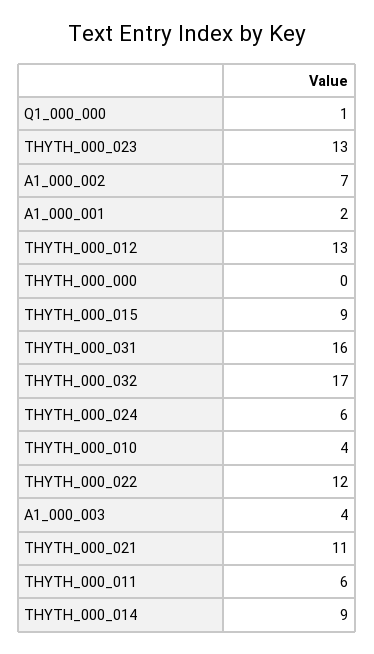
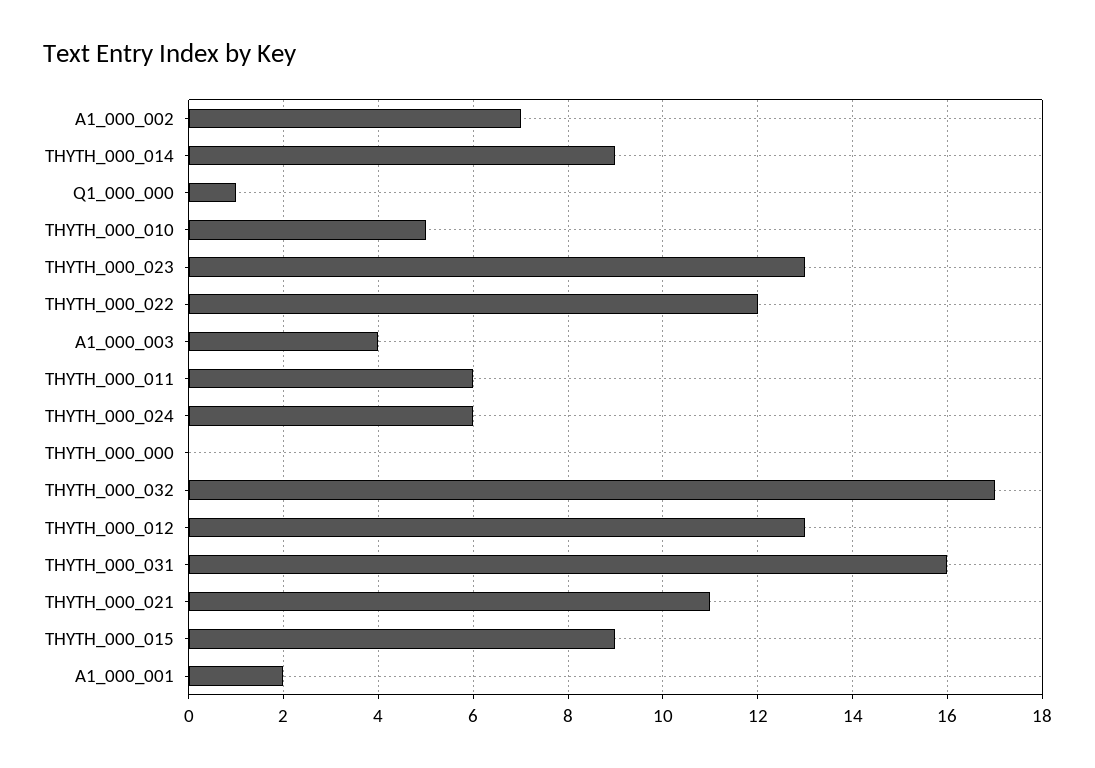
THYTH_000_010: 4 -> 5

